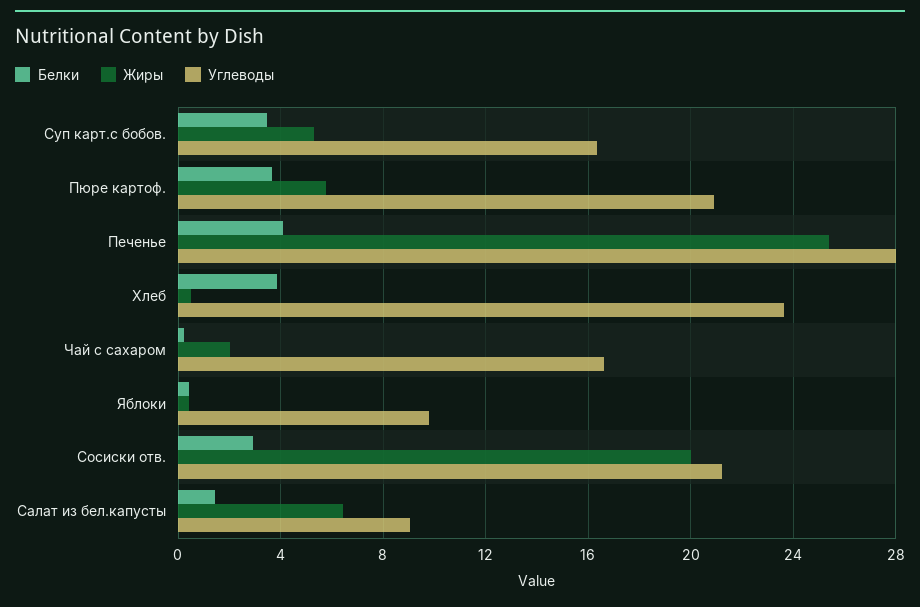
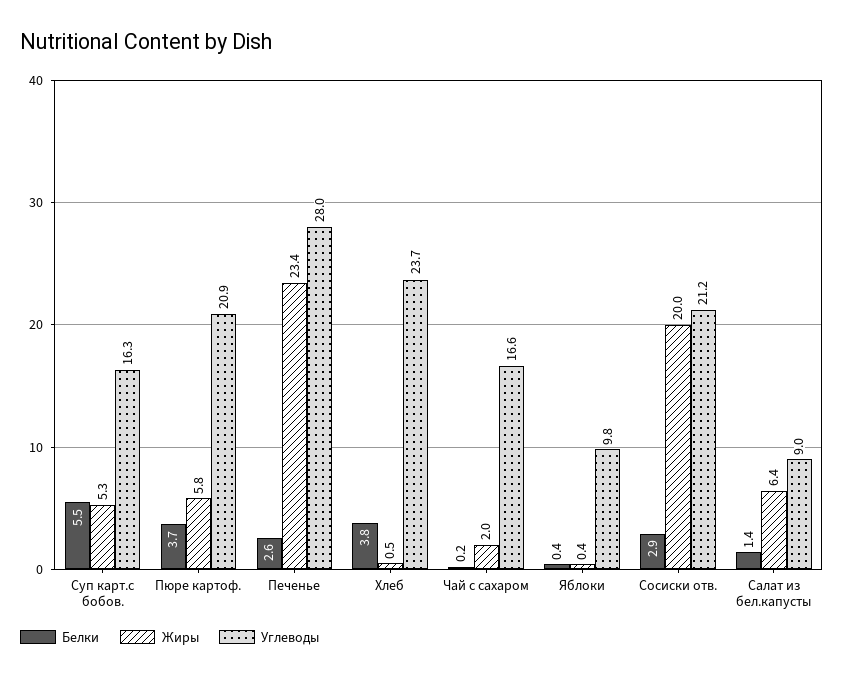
Белки, Суп карт.с бобов.: 3.5 -> 5.5
Белки, Печенье: 4 -> 2.6
Жиры, Печенье: 25.5 -> 23.4

